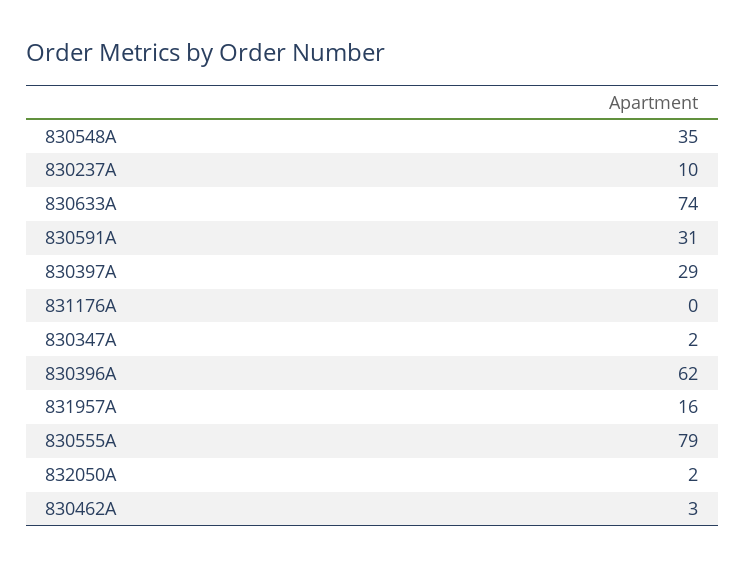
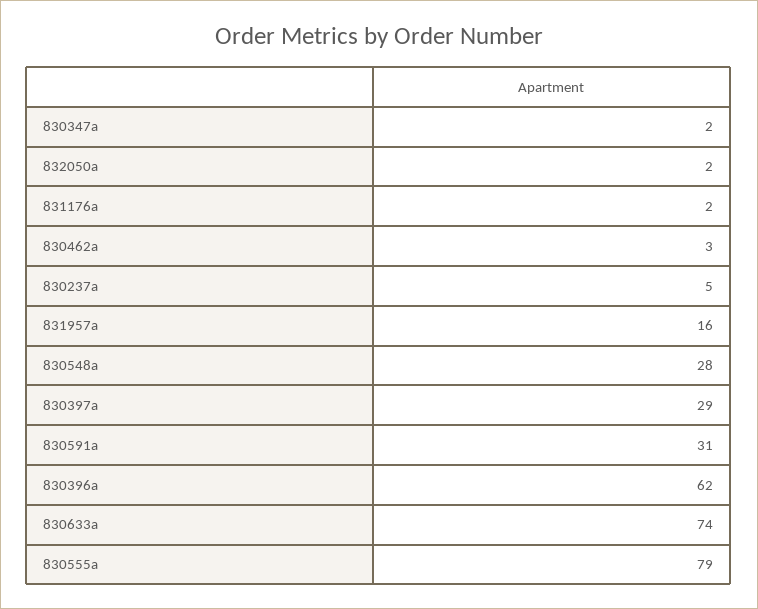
830548A: 35 -> 28
830237A: 10 -> 5
831176A: 0 -> 2

